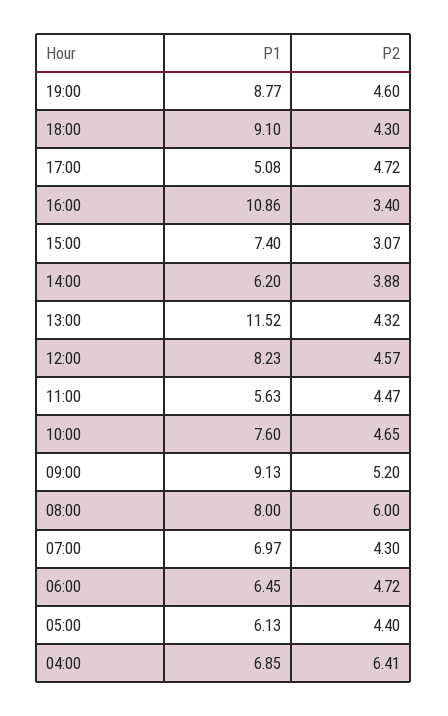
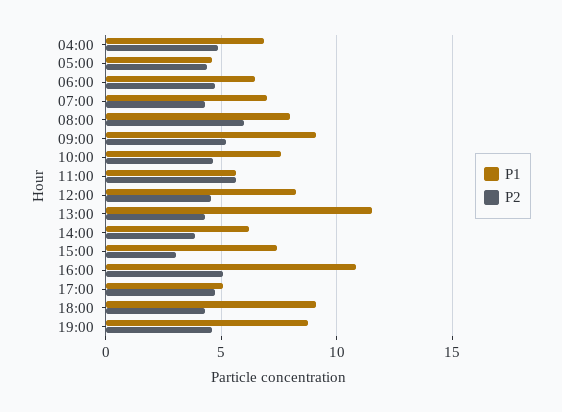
P2, 16:00: 3.4 -> 5
P2, 11:00: 4.47 -> 5.5
P1, 05:00: 6.13 -> 4.5
P2, 04:00: 6.41 -> 5

